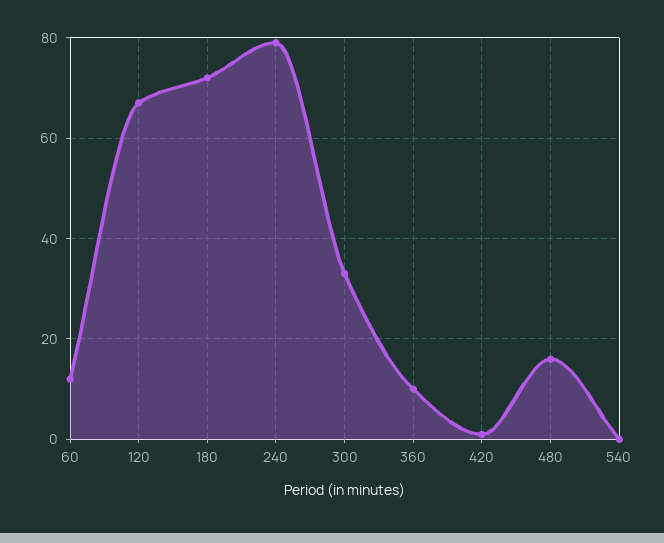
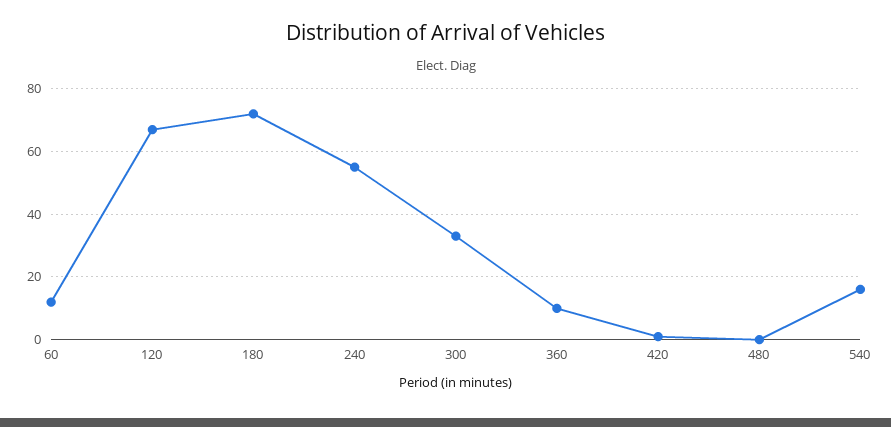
240: 80 -> 55
480: 15 -> 0
540: 0 -> 15

